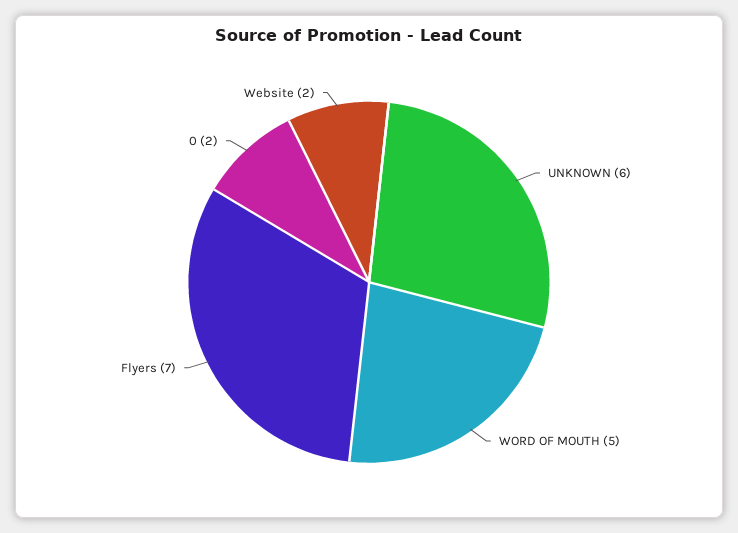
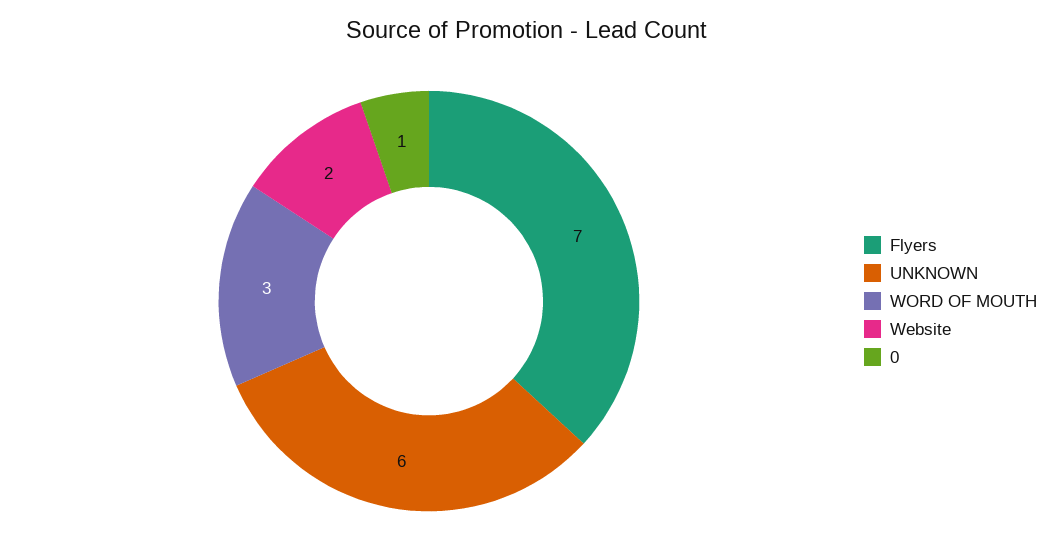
WORD OF MOUTH: 5 -> 3
0: 2 -> 1

